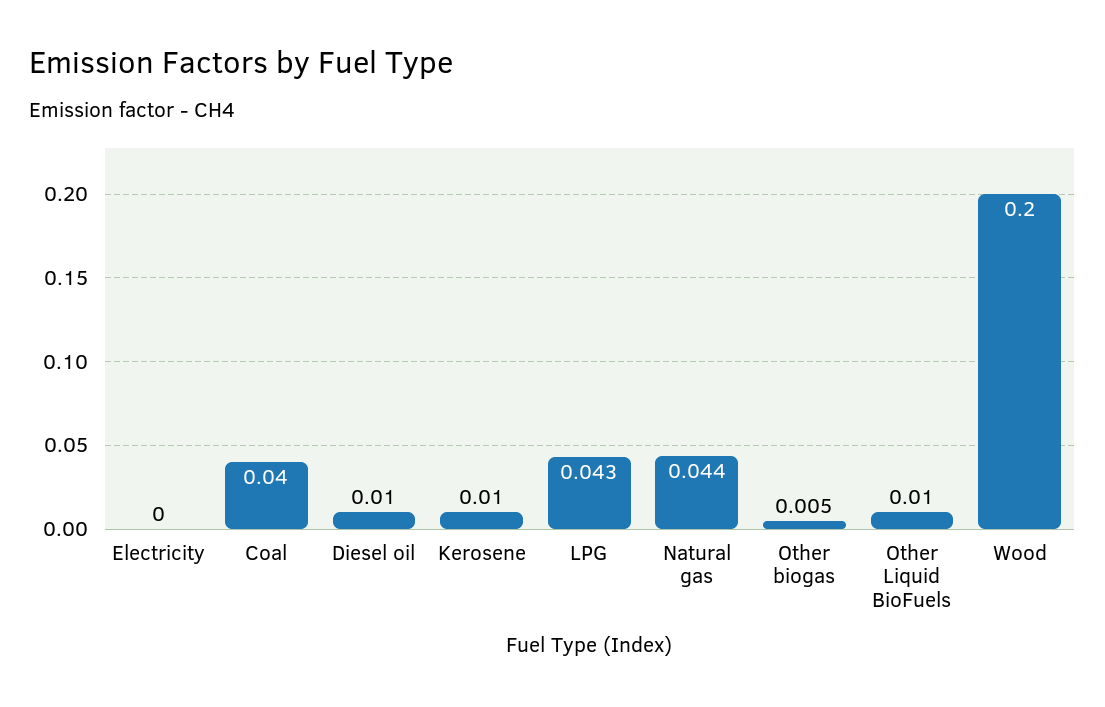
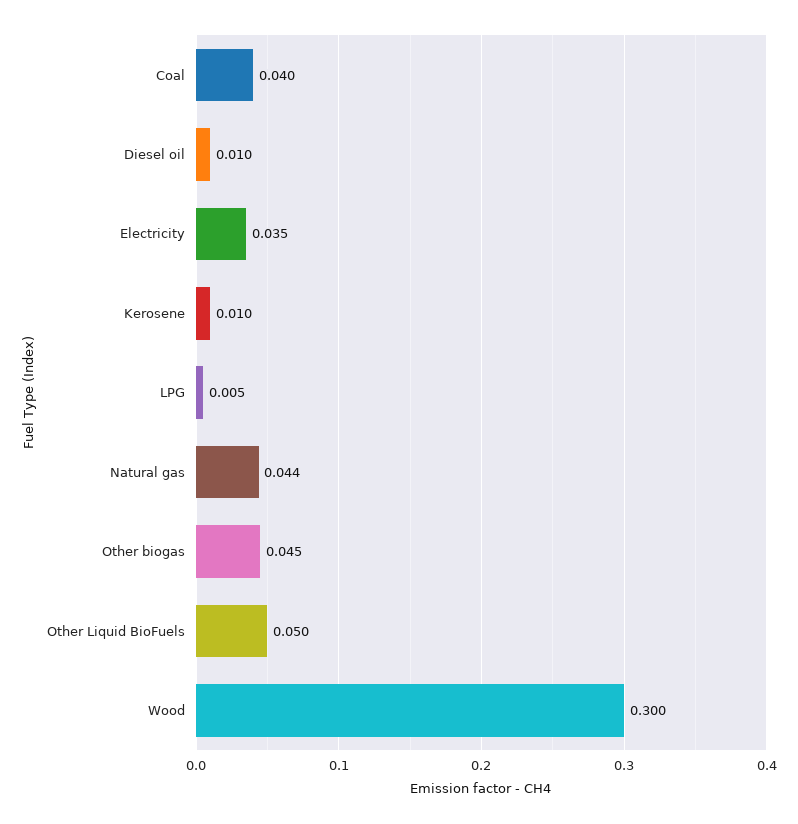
Electricity: 0 -> 0.035
LPG: 0.043 -> 0.005
Other biogas: 0.005 -> 0.045
Other Liquid BioFuels: 0.01 -> 0.05
Wood: 0.2 -> 0.3

